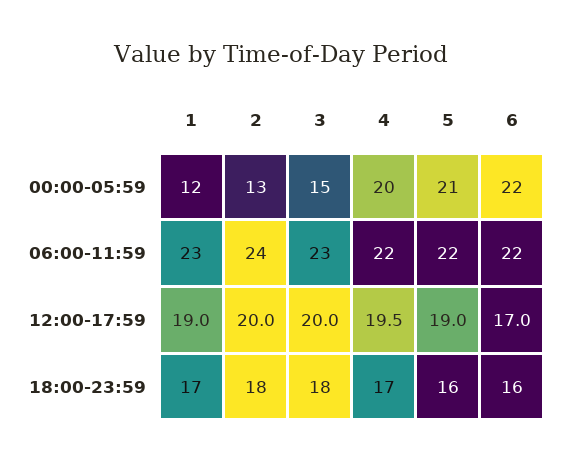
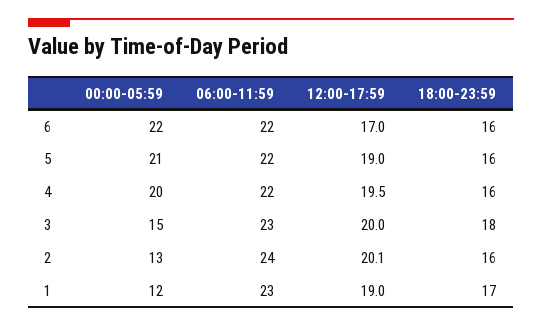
2, 12:00-17:59: 20 -> 20.1
2, 18:00-23:59: 18 -> 16
4, 18:00-23:59: 17 -> 16

